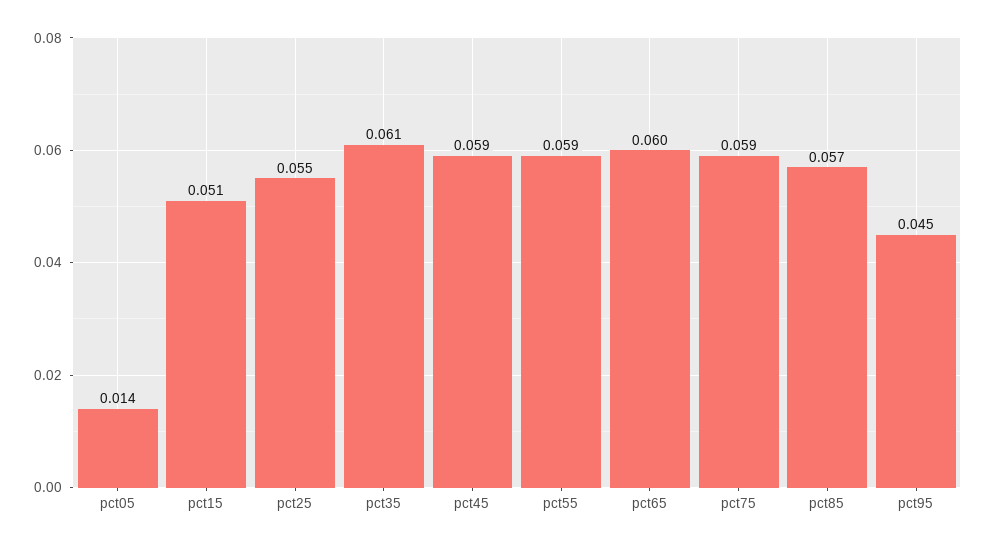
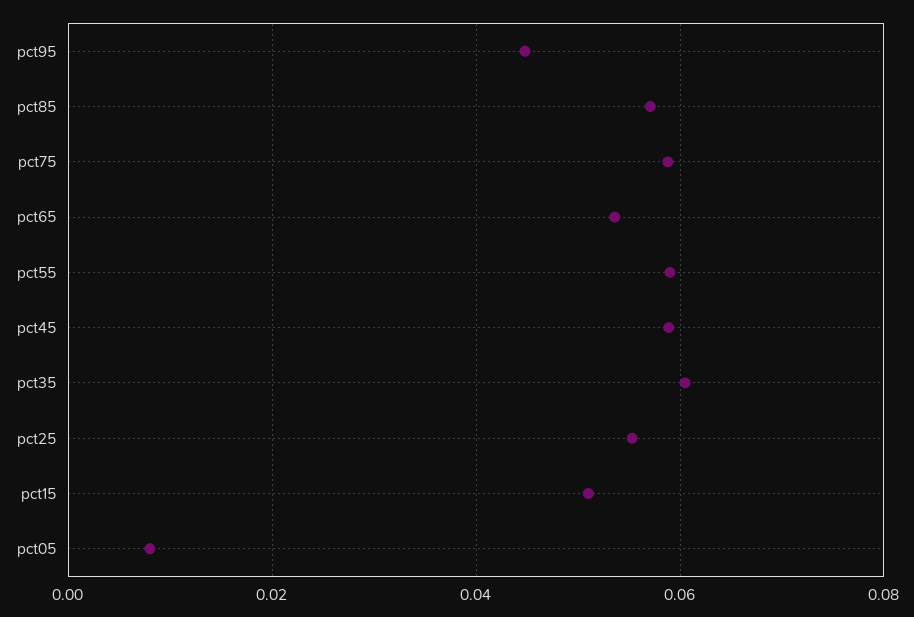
pct05: 0.014 -> 0.008
pct65: 0.06 -> 0.054

